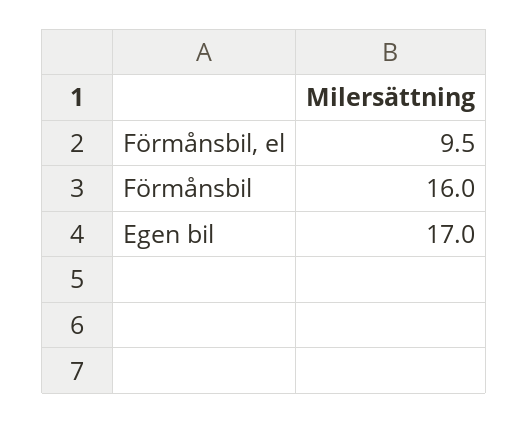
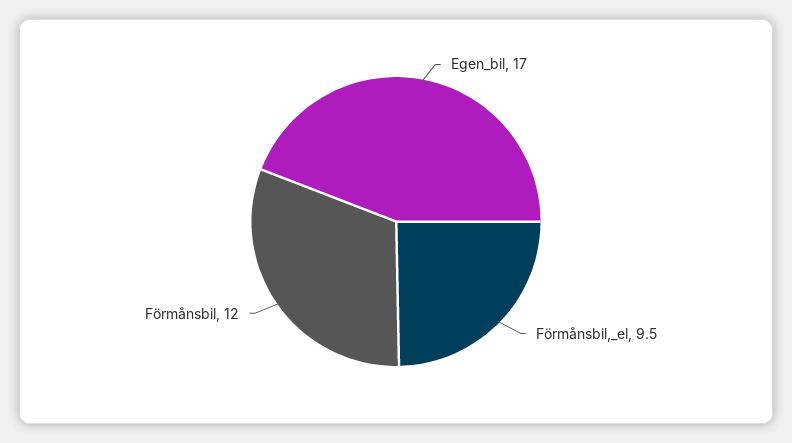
Förmånsbil: 16 -> 12

